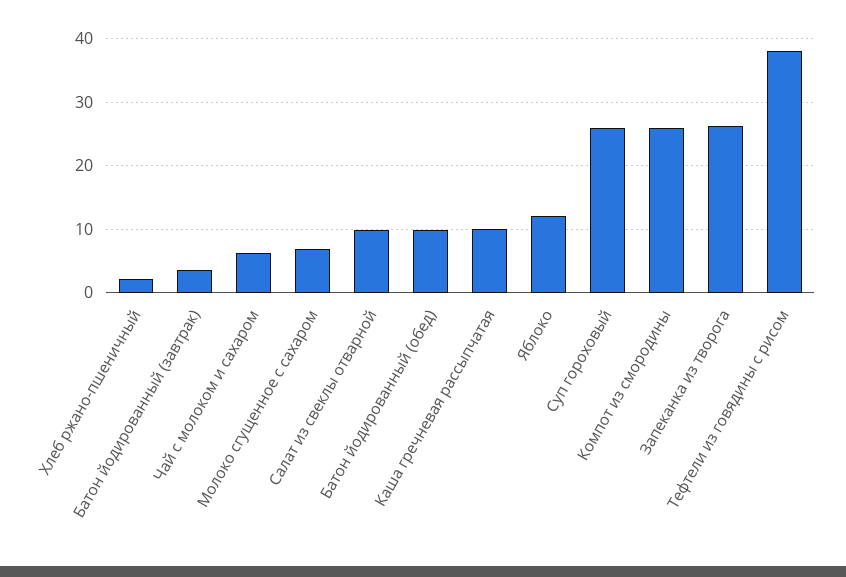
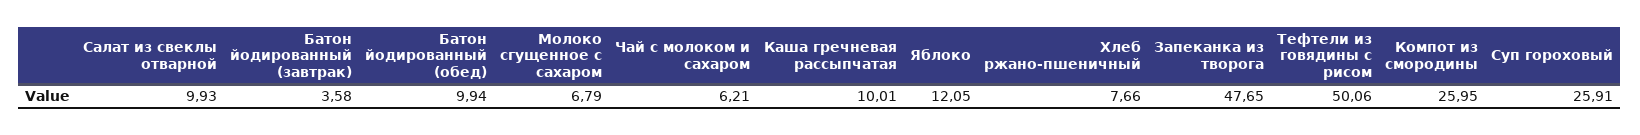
Хлеб ржано-пшеничный: 2 -> 7.66
Запеканка из творога: 26 -> 47.65
Тефтели из говядины с рисом: 38 -> 50.06

